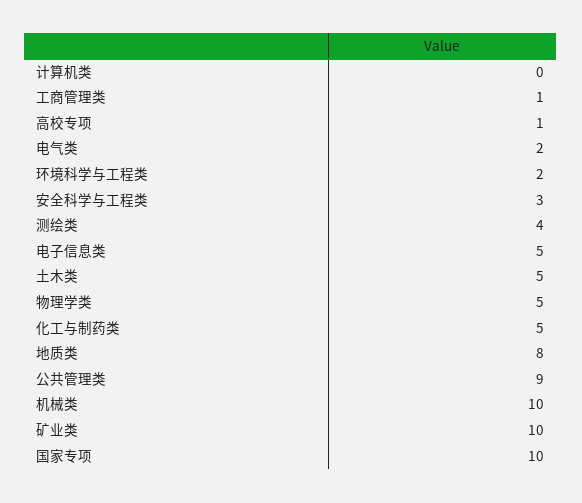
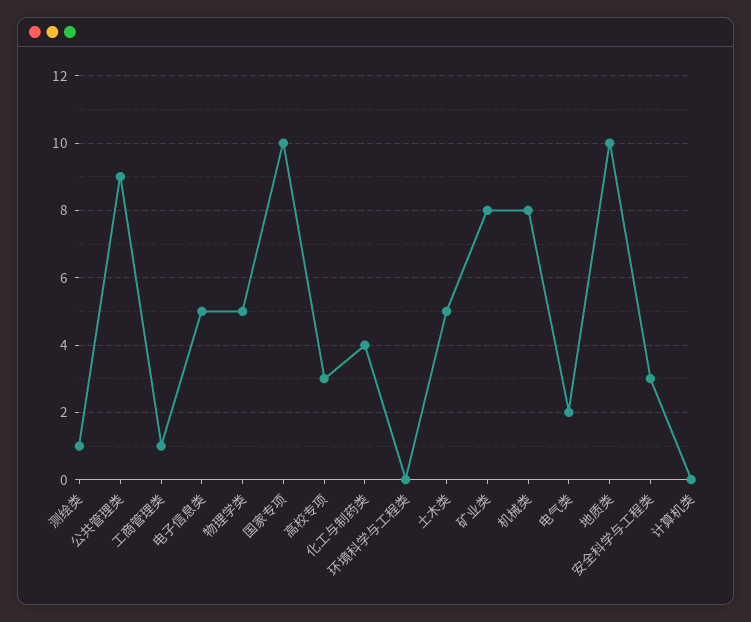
高校专项: 1 -> 3
环境科学与工程类: 2 -> 0
测绘类: 4 -> 1
化工与制药类: 5 -> 4
地质类: 8 -> 10
机械类: 10 -> 8
矿业类: 10 -> 8

